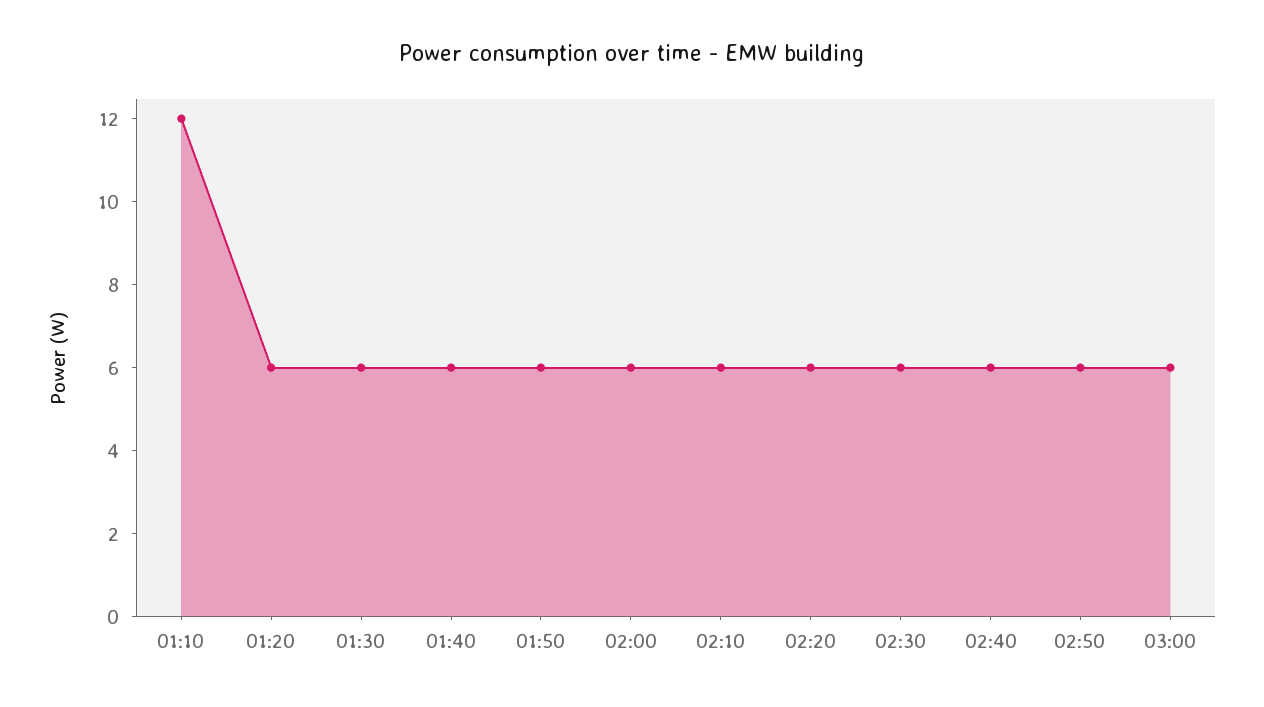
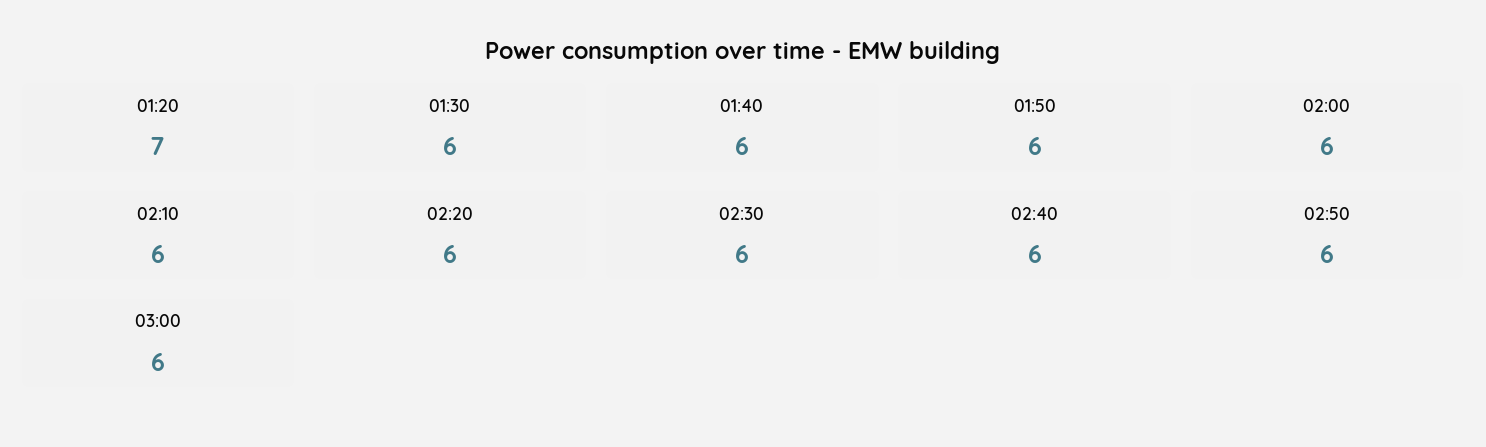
01:10: 12 -> none
01:20: 6 -> 7

